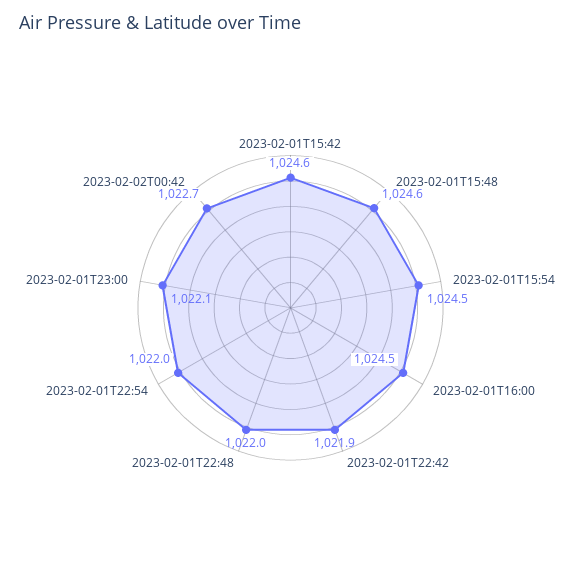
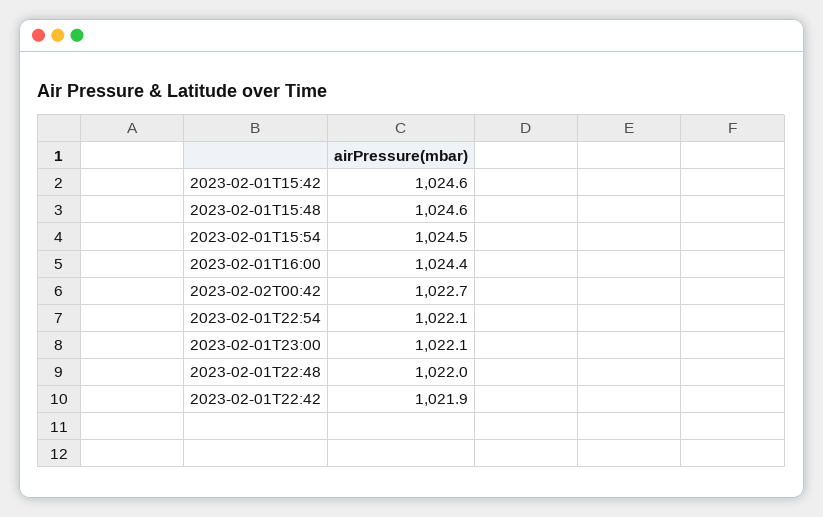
2023-02-01T16:00: 1024.5 -> 1024.4
2023-02-01T22:54: 1022 -> 1022.1

